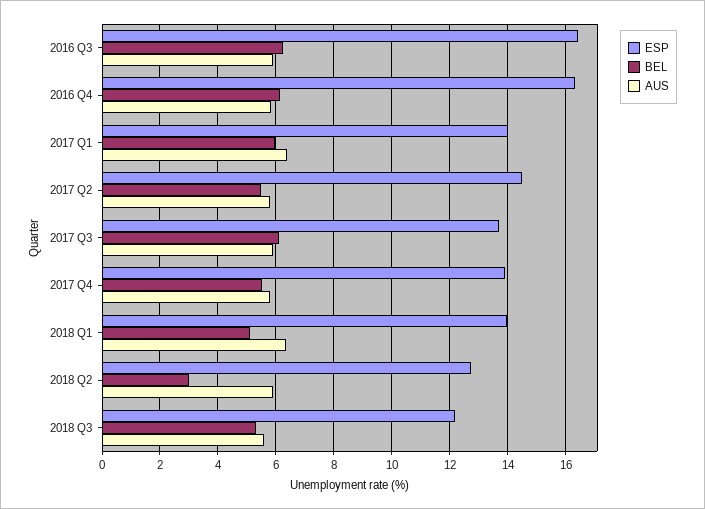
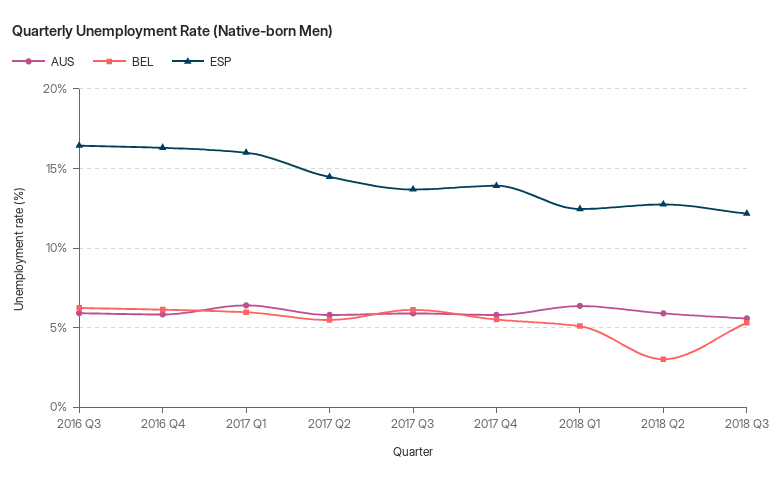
ESP, 2017 Q1: 14 -> 16
ESP, 2018 Q1: 14 -> 12.5

